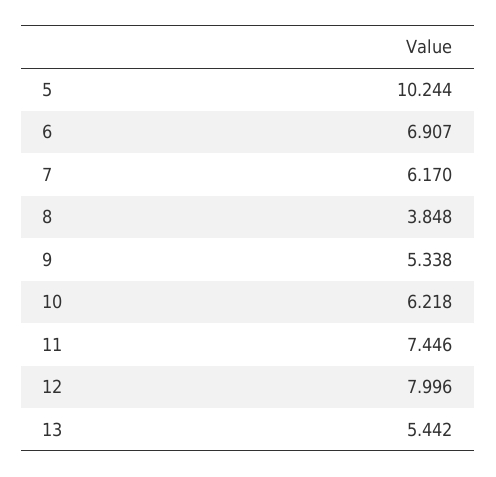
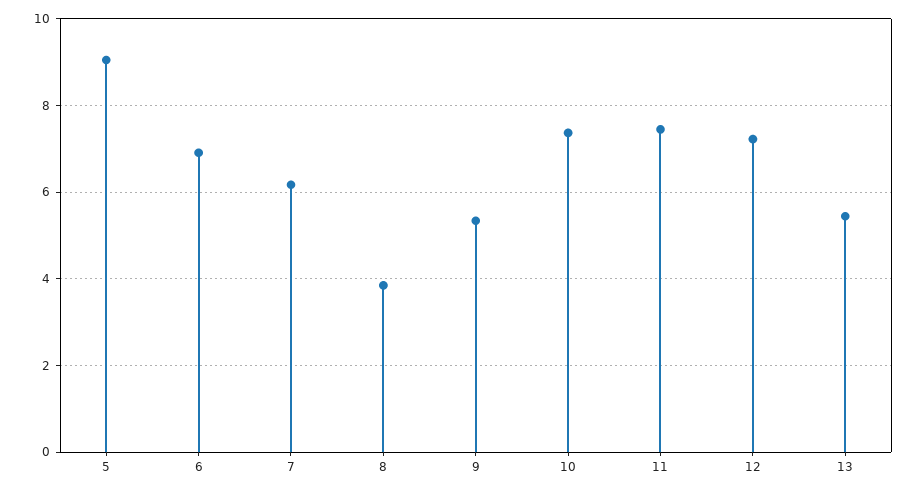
5: 10.244 -> 9
10: 6.218 -> 7.4
12: 7.996 -> 7.2

